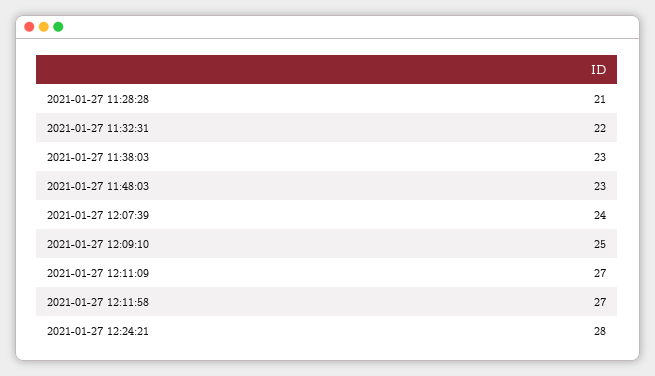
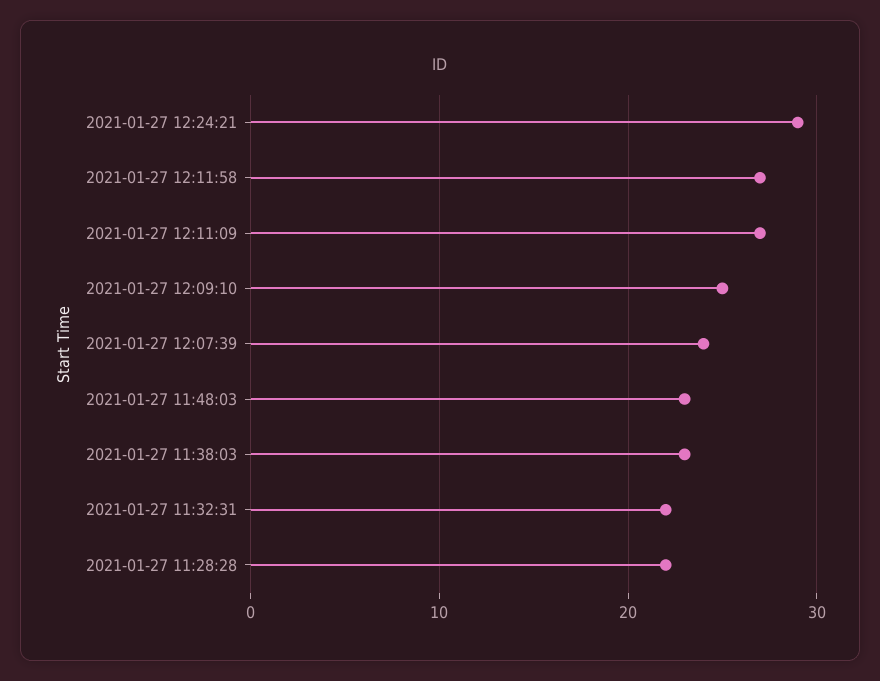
2021-01-27 11:28:28: 21 -> 22
2021-01-27 12:24:21: 28 -> 29

